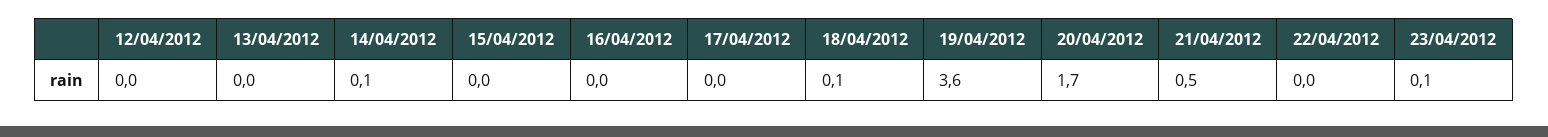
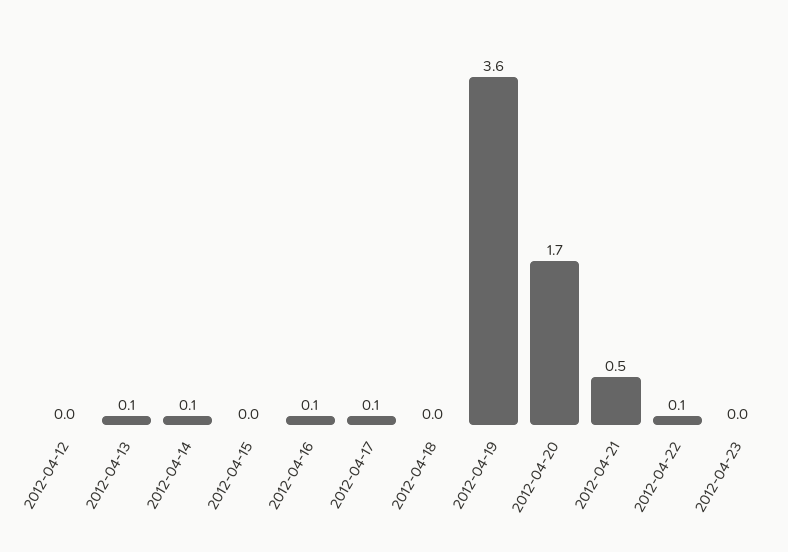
13/04/2012: 0 -> 0.1
16/04/2012: 0 -> 0.1
17/04/2012: 0 -> 0.1
18/04/2012: 0.1 -> 0
22/04/2012: 0 -> 0.1
23/04/2012: 0.1 -> 0

